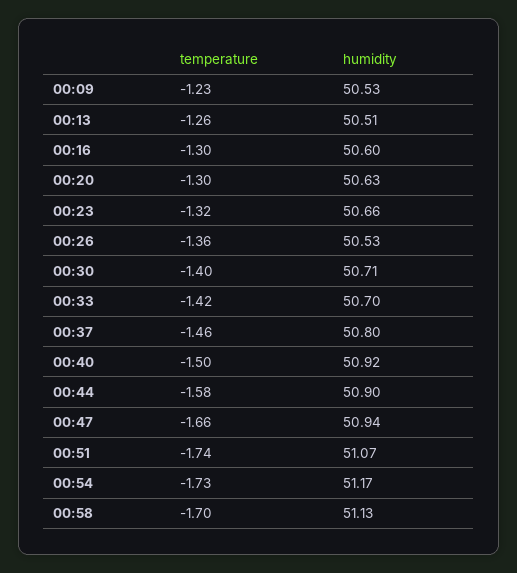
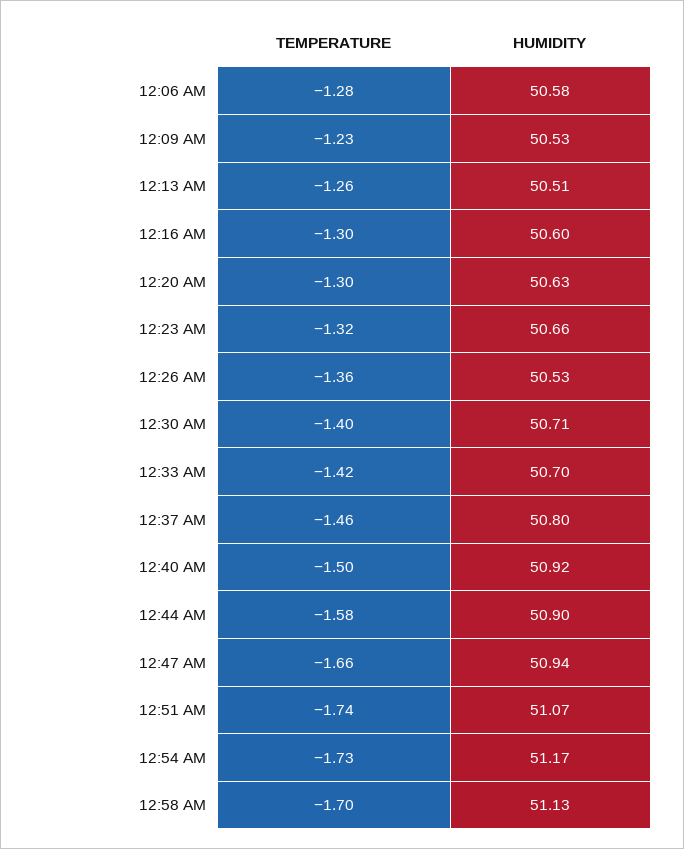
temperature, 12:06 AM: none -> -1.28
humidity, 12:06 AM: none -> 50.58

